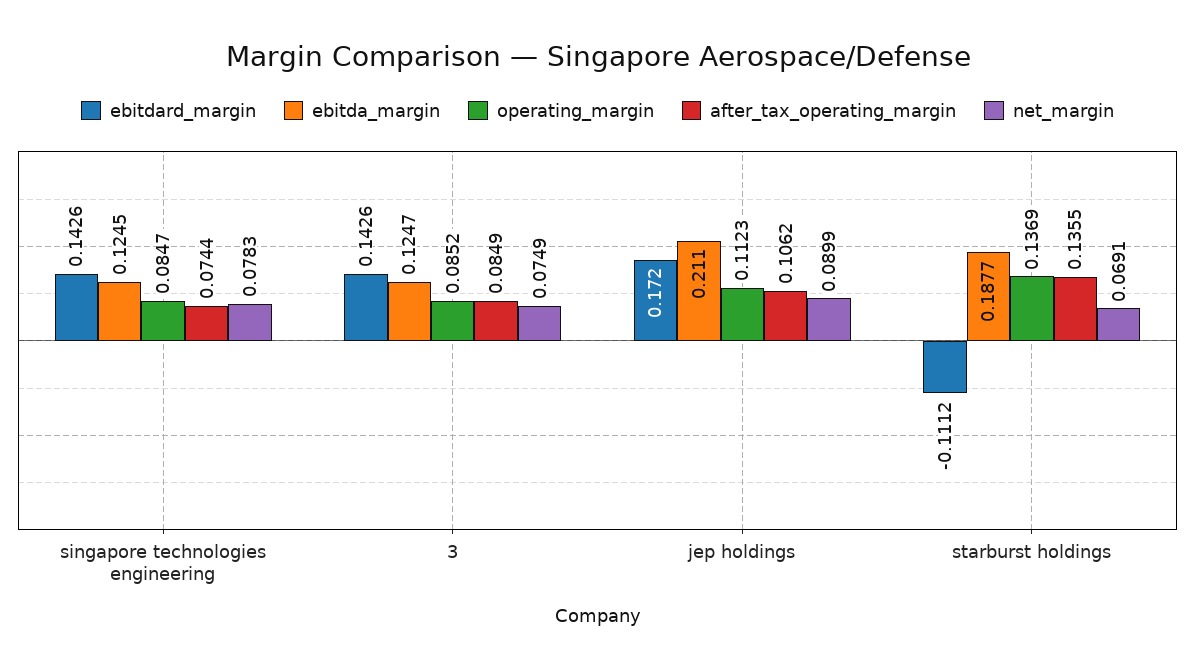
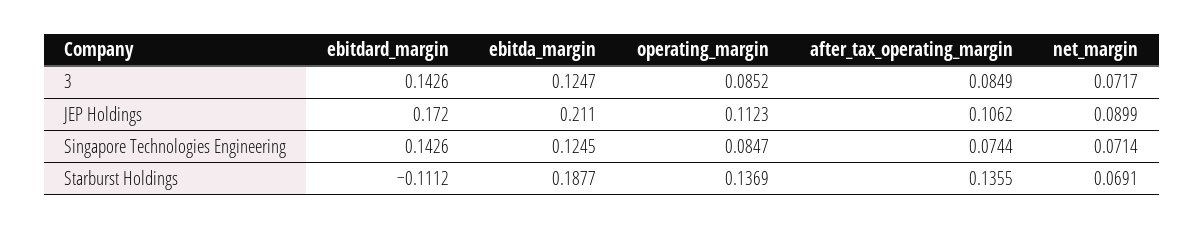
net_margin, singapore technologies engineering: 0.0783 -> 0.0714
net_margin, 3: 0.0749 -> 0.0717

